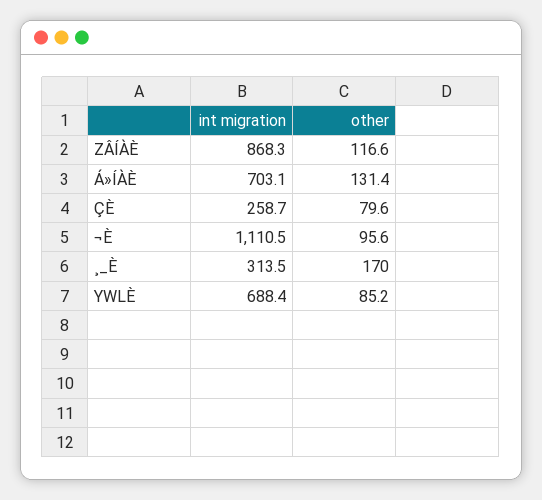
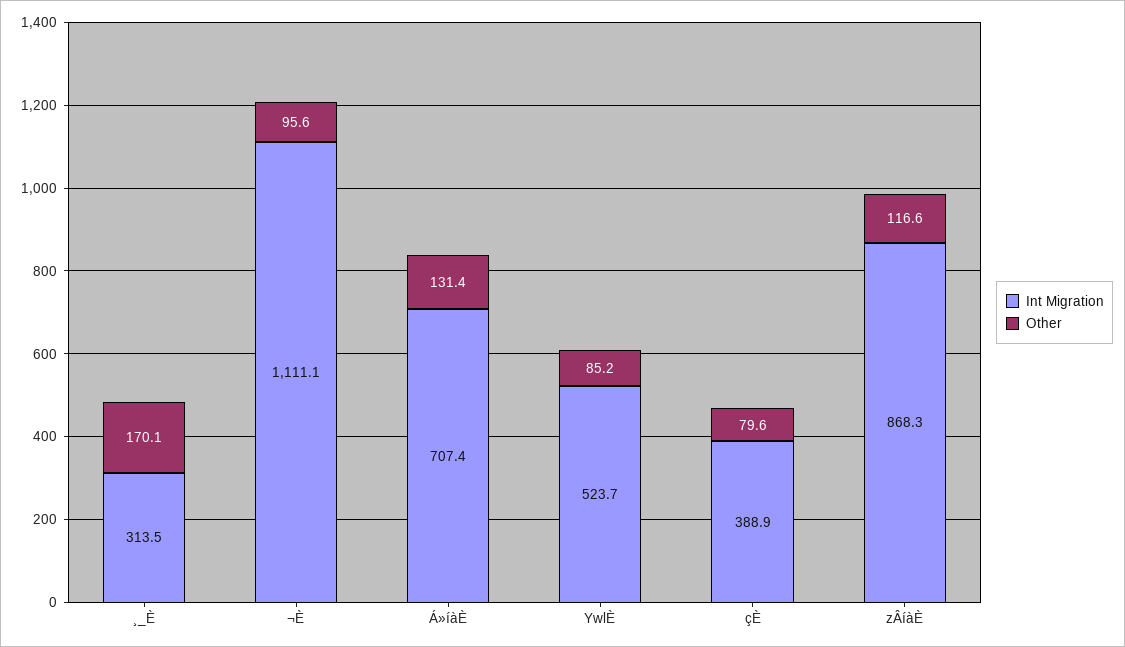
int migration, Á»ÍÀÈ: 703.1 -> 707.4
int migration, ÇÈ: 258.7 -> 388.9
int migration, ¬È: 1110.5 -> 1111.1
other, ¸_È: 170 -> 170.1
int migration, YWLÈ: 688.4 -> 523.7

